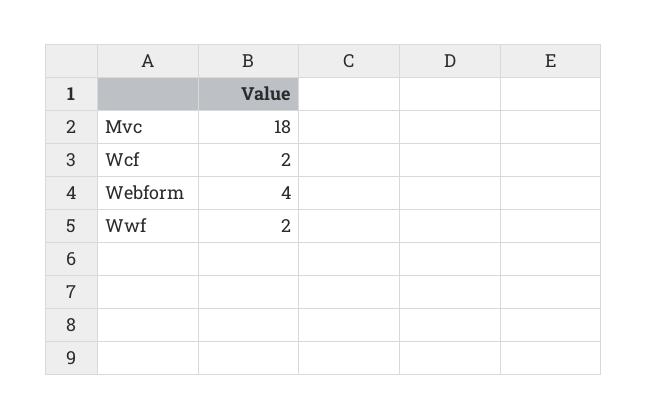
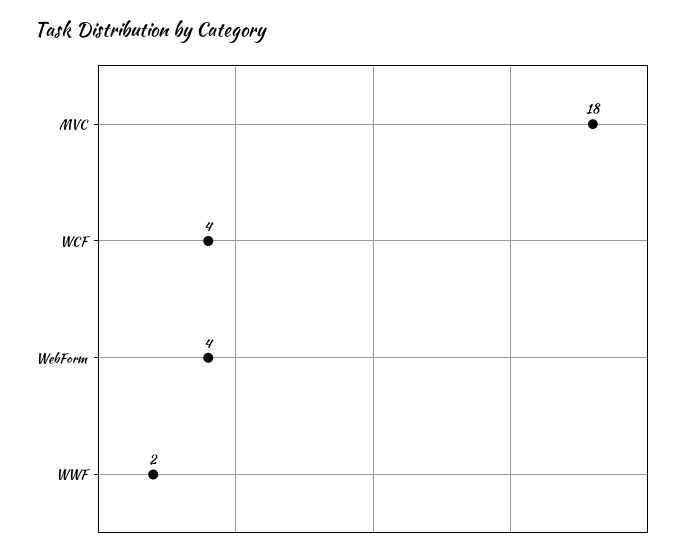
Wcf: 2 -> 4

